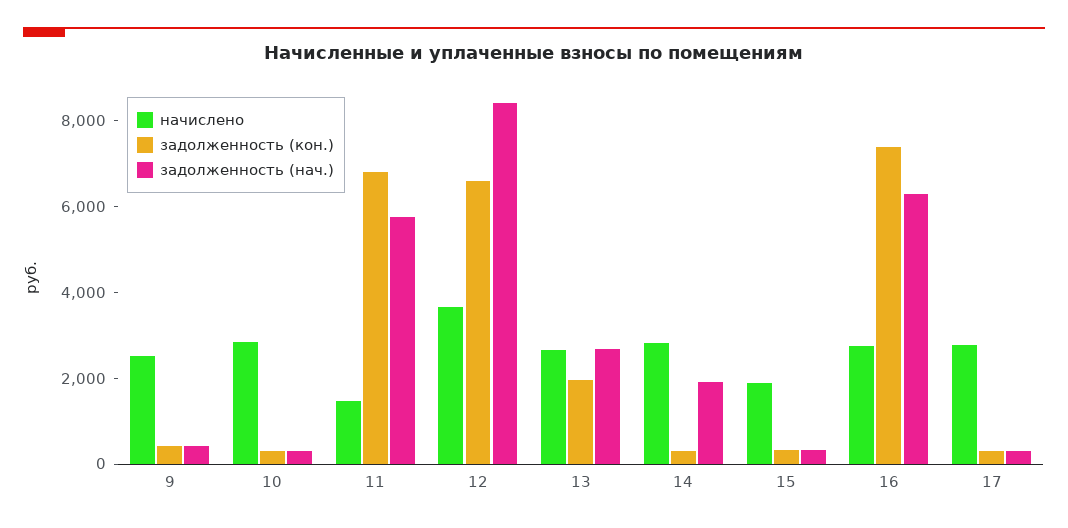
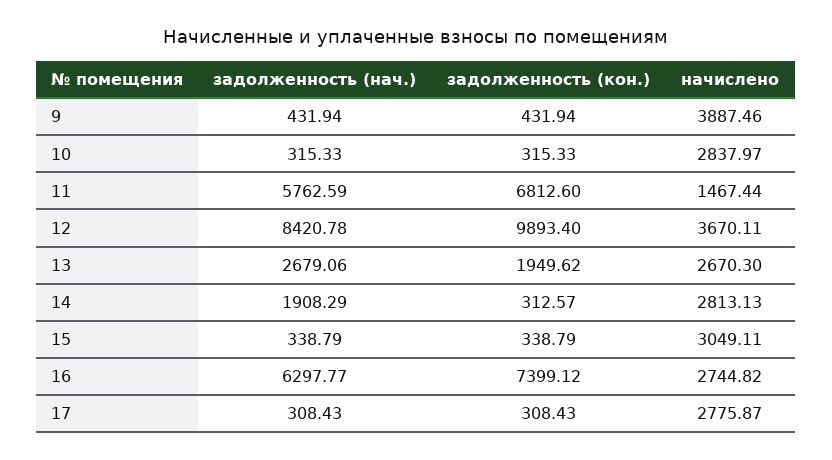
начислено, 9: 2500 -> 3887.46
задолженность (кон.), 12: 6500 -> 9893.4
начислено, 15: 2000 -> 3049.11

